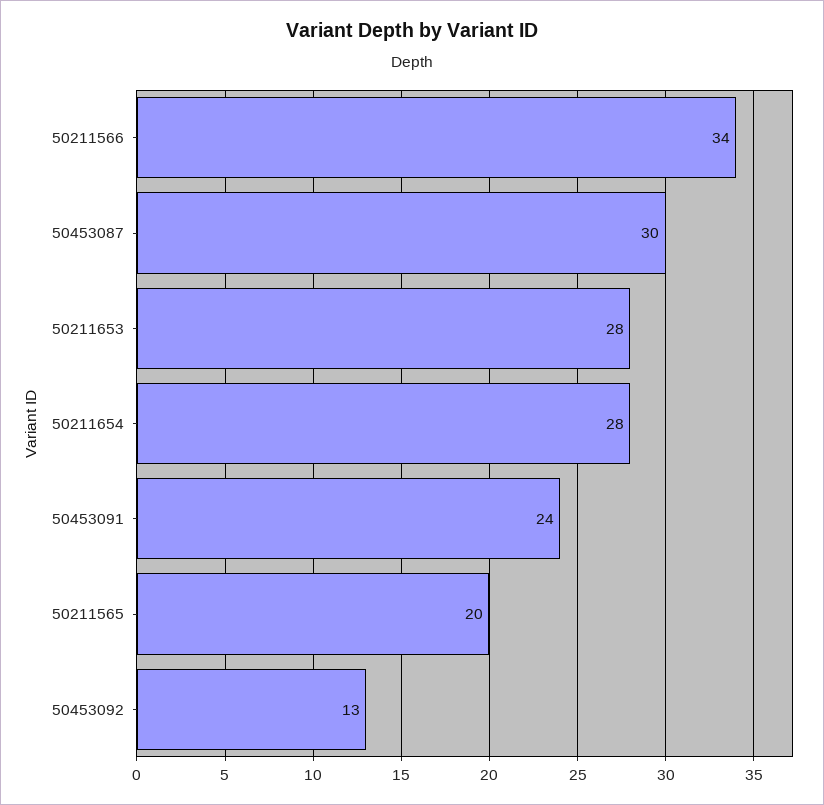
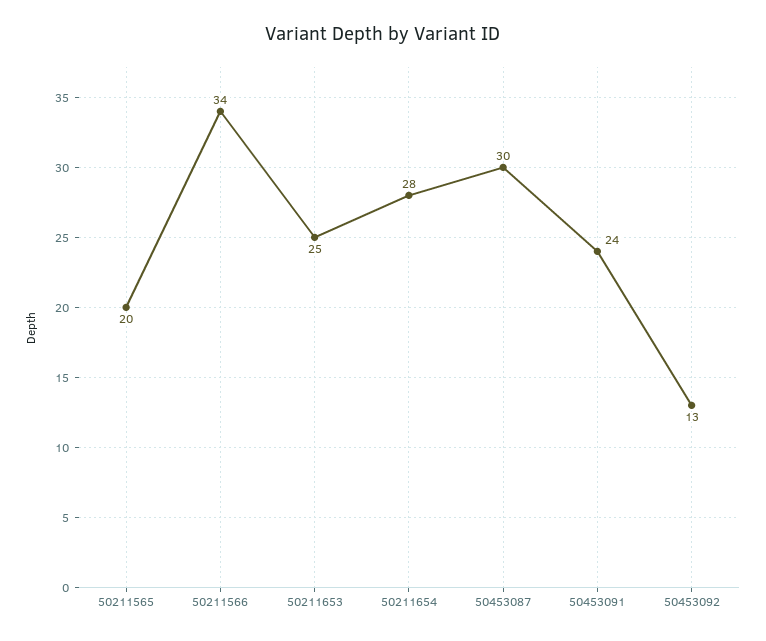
50211653: 28 -> 25

